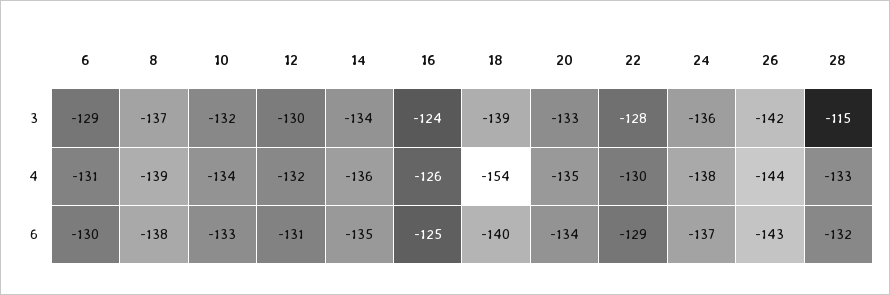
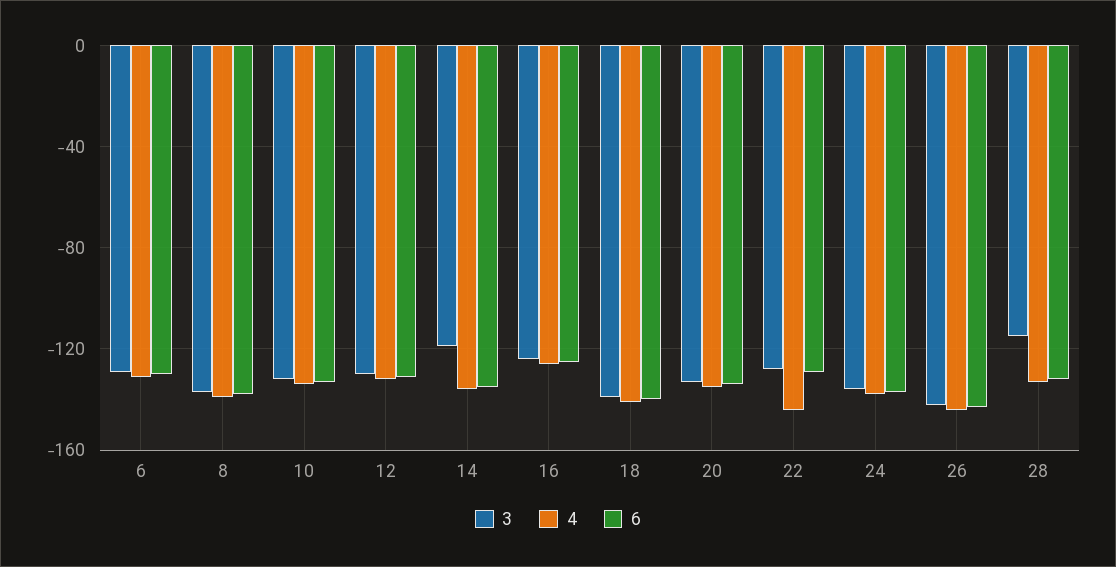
3, 14: -134 -> -120
4, 18: -154 -> -140
4, 22: -130 -> -145

